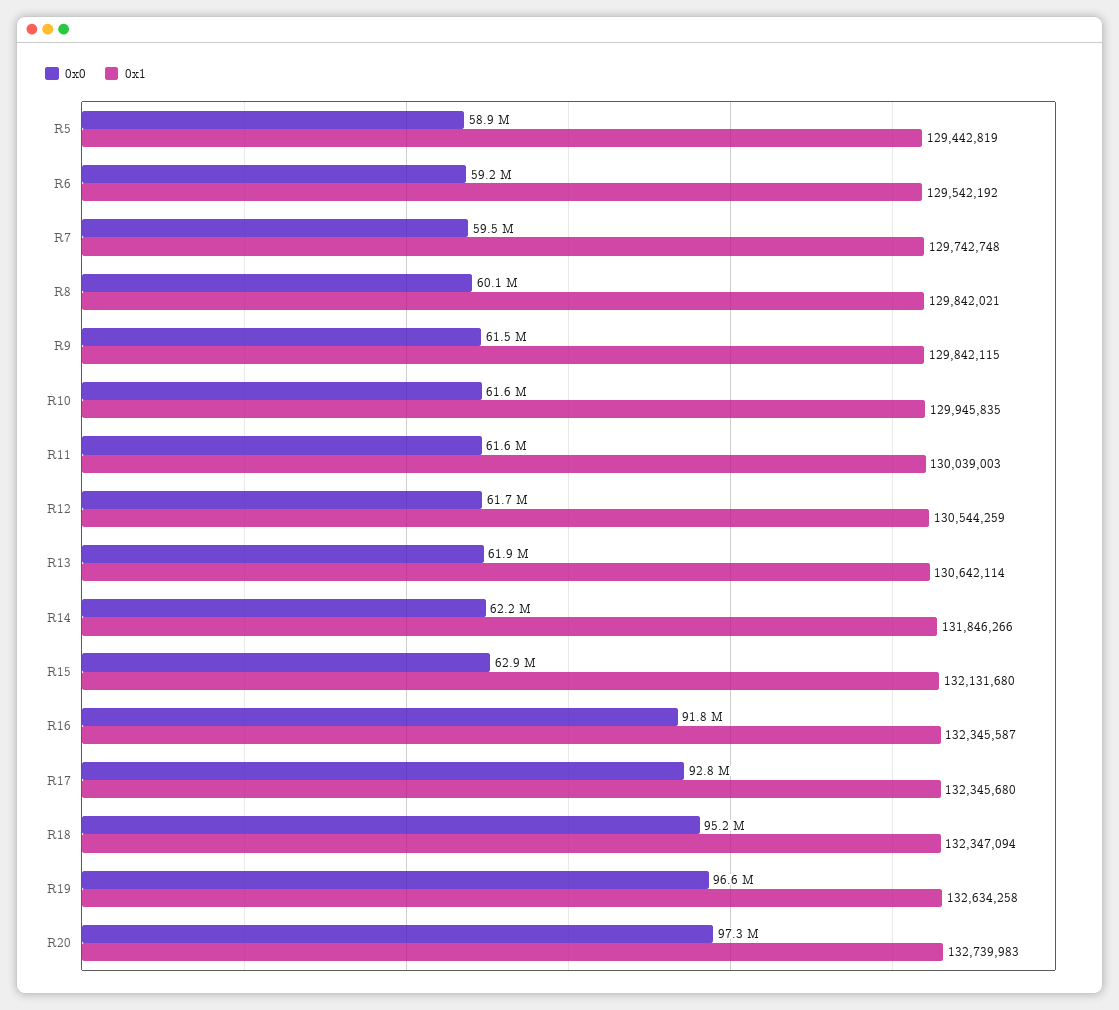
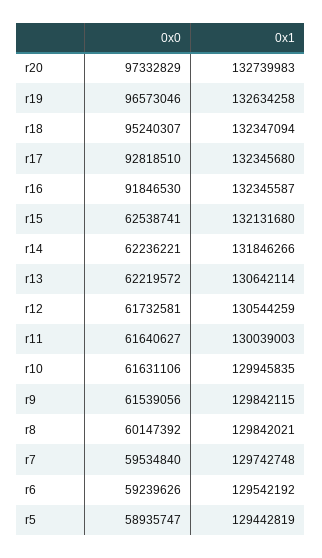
0x0, R13: 61900000 -> 62219572
0x0, R15: 62900000 -> 62538741

